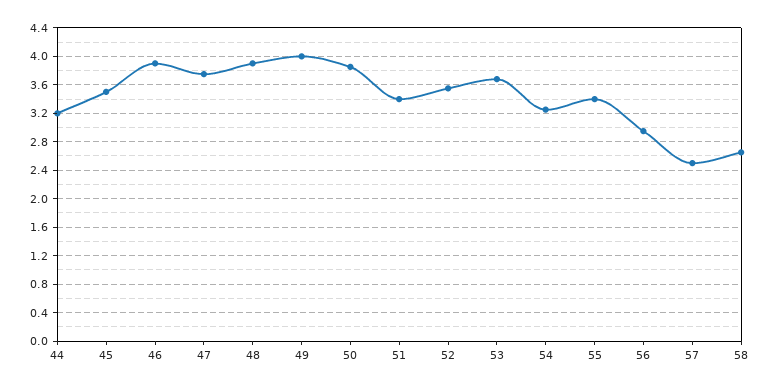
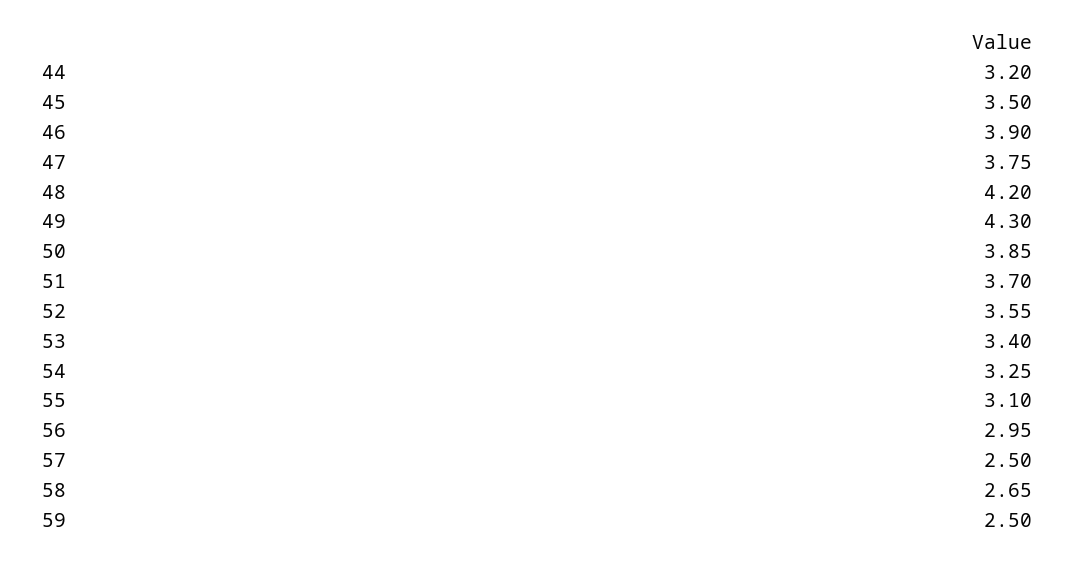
48: 3.9 -> 4.2
49: 4 -> 4.3
51: 3.4 -> 3.7
53: 3.7 -> 3.4
55: 3.4 -> 3.1
59: none -> 2.5

